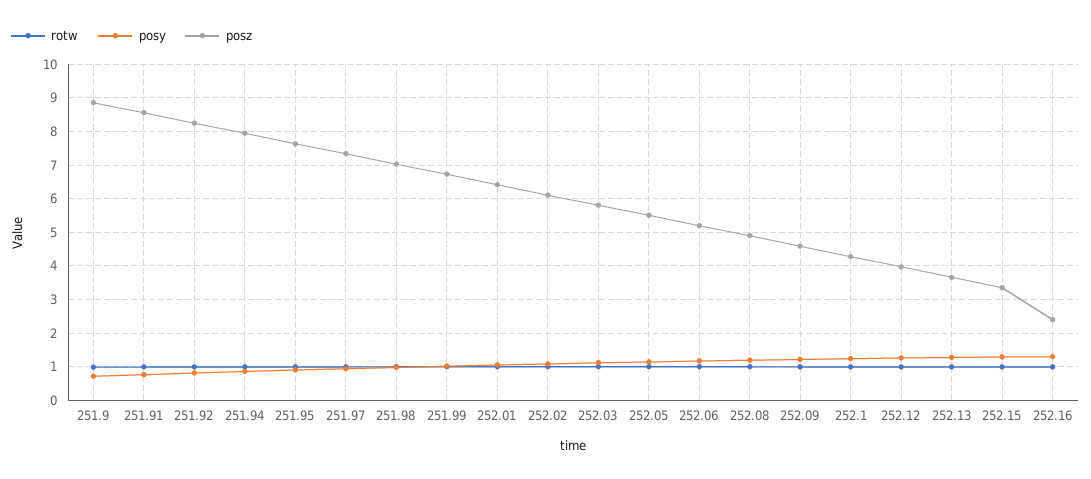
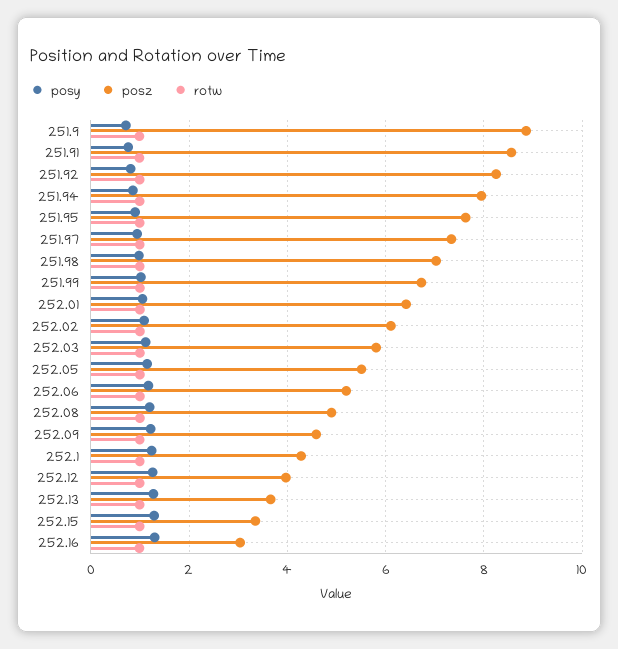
posz, 252.16: 2.4 -> 3

